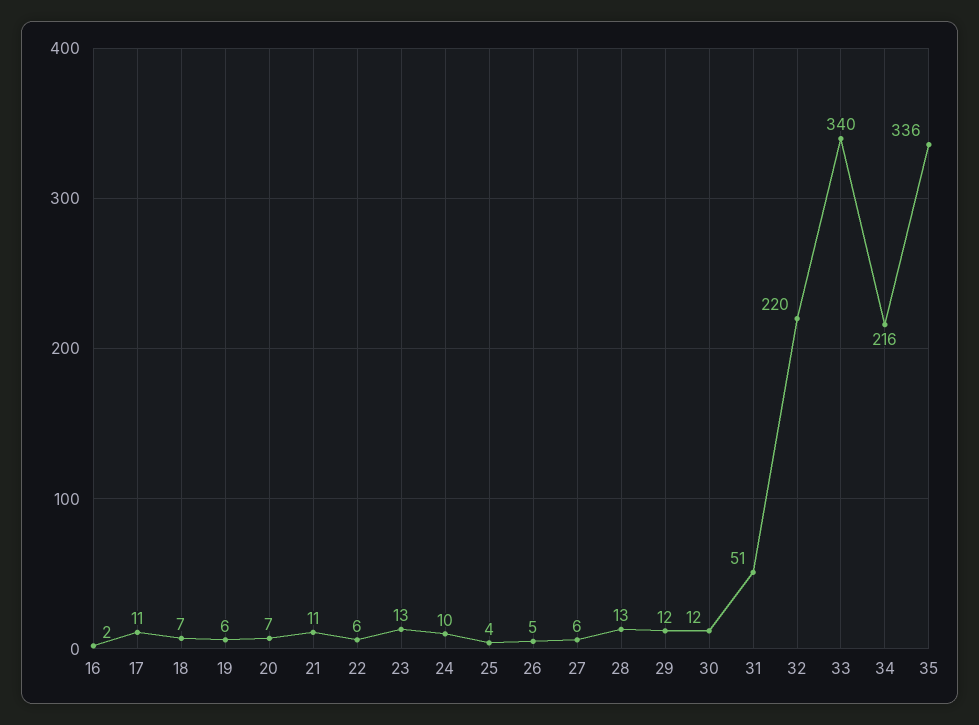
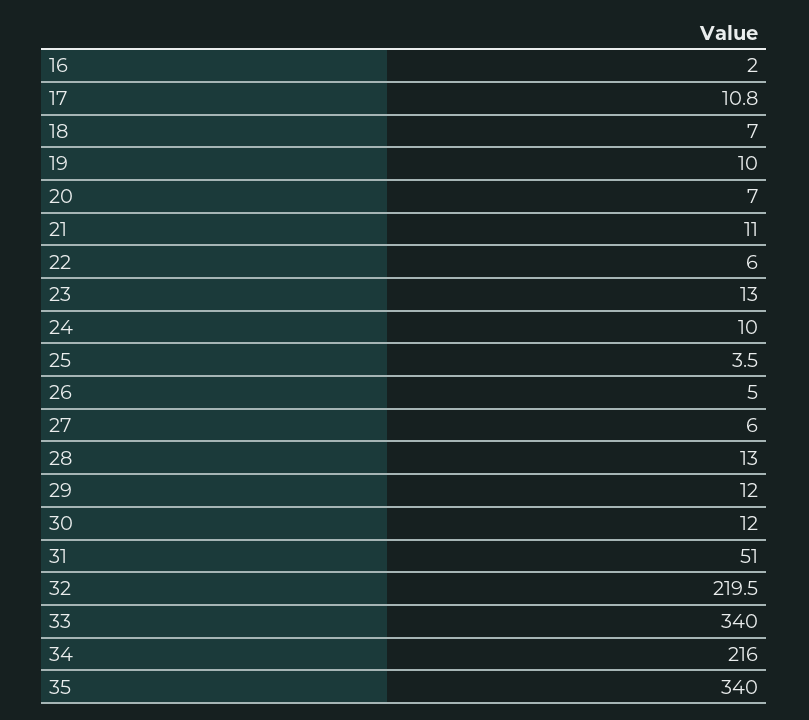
19: 6 -> 10
35: 336 -> 340

